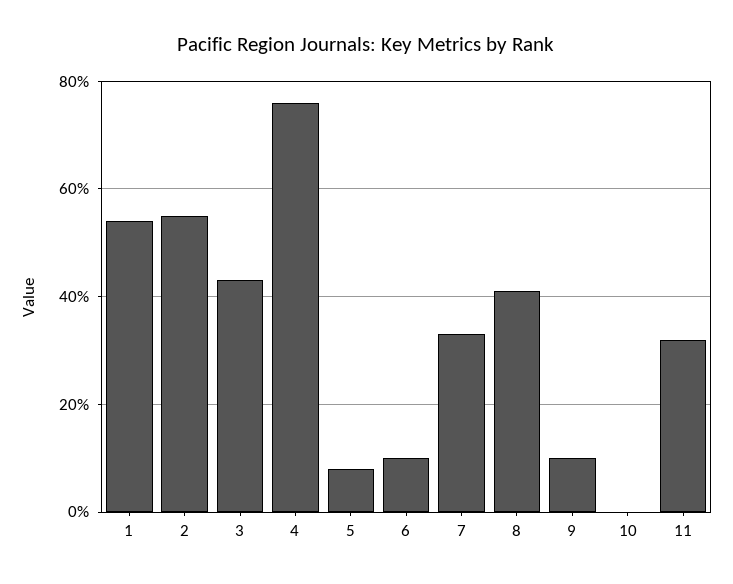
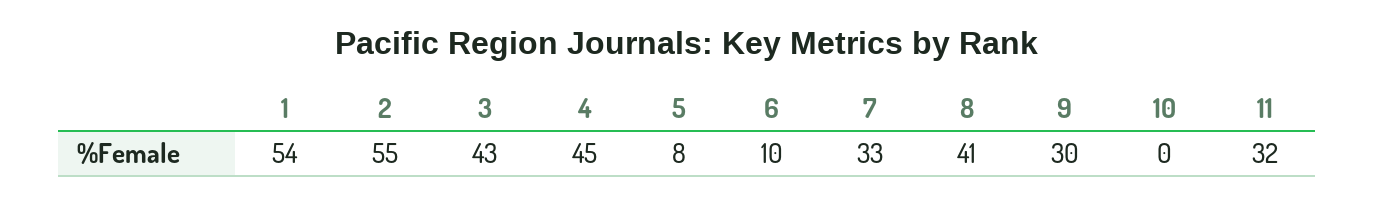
4: 75 -> 45
9: 10 -> 30

